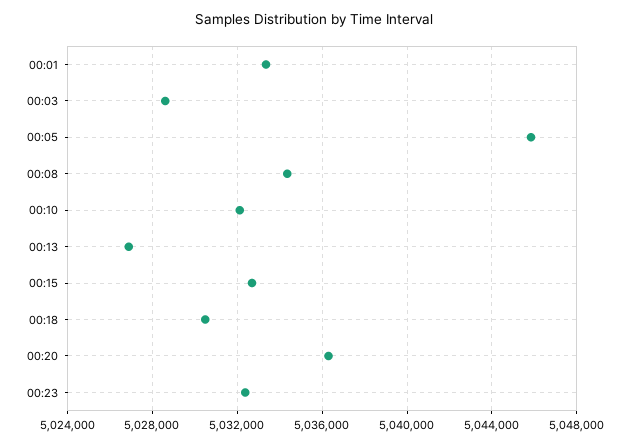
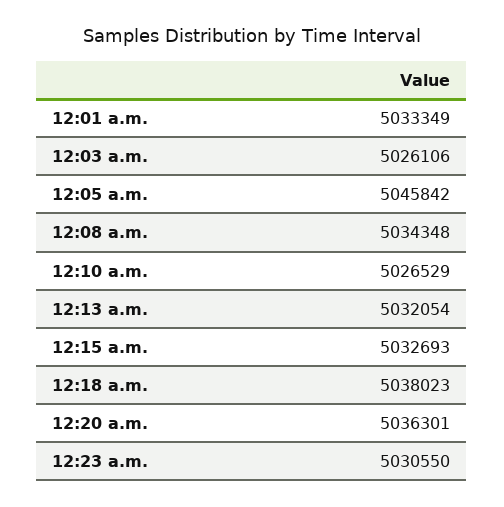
00:03: 5028500 -> 5026106
00:10: 5032000 -> 5026529
00:13: 5027000 -> 5032054
00:18: 5030500 -> 5038023
00:23: 5032500 -> 5030550

